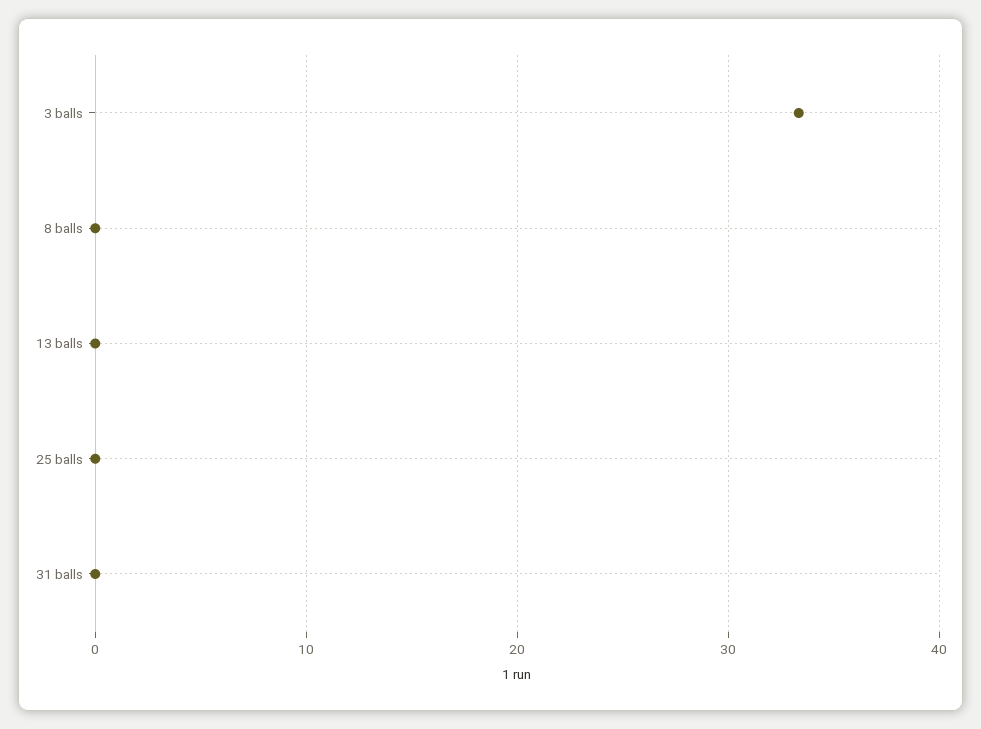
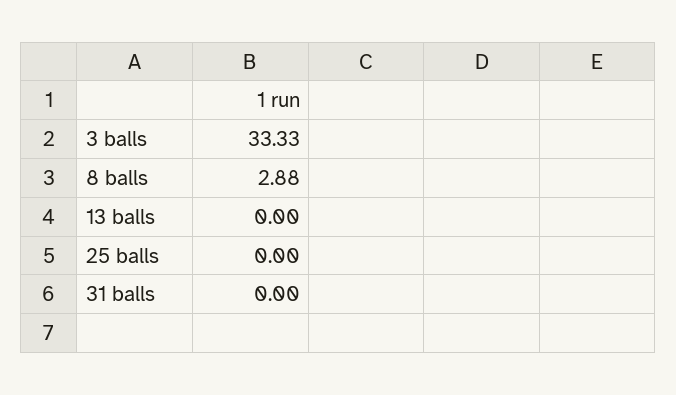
8 balls: 0 -> 2.88

